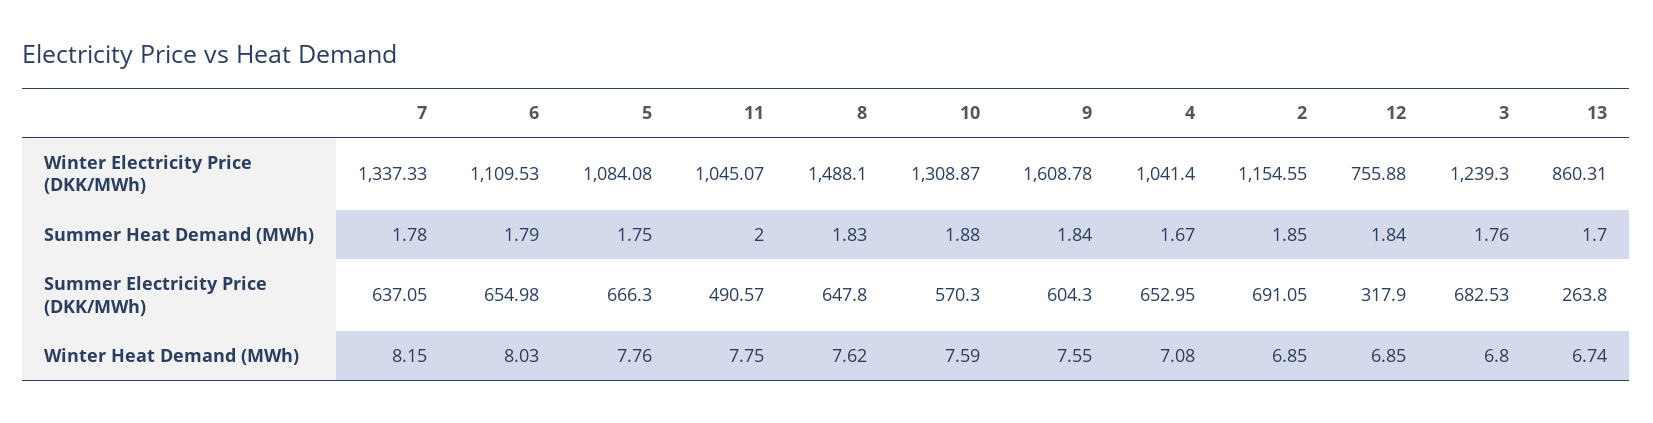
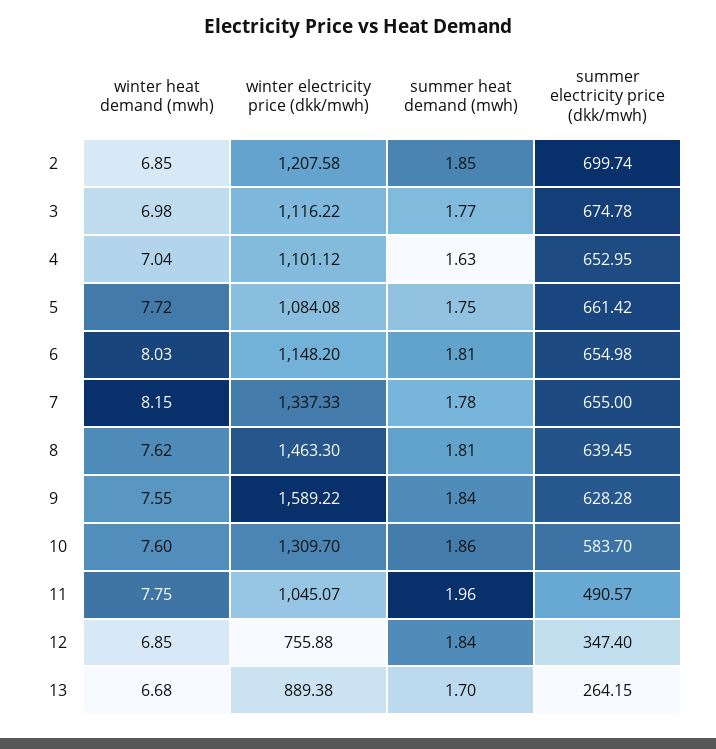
6, Winter Electricity Price (DKK/MWh): 1109.53 -> 1148.2
8, Winter Electricity Price (DKK/MWh): 1488.1 -> 1463.3
10, Winter Electricity Price (DKK/MWh): 1308.87 -> 1309.7
9, Winter Electricity Price (DKK/MWh): 1608.78 -> 1589.22
4, Winter Electricity Price (DKK/MWh): 1041.4 -> 1101.12
2, Winter Electricity Price (DKK/MWh): 1154.55 -> 1207.58
3, Winter Electricity Price (DKK/MWh): 1239.3 -> 1116.22
13, Winter Electricity Price (DKK/MWh): 860.31 -> 889.38
6, Summer Heat Demand (MWh): 1.79 -> 1.81
11, Summer Heat Demand (MWh): 2 -> 1.96
8, Summer Heat Demand (MWh): 1.83 -> 1.81
10, Summer Heat Demand (MWh): 1.88 -> 1.86
4, Summer Heat Demand (MWh): 1.67 -> 1.63
3, Summer Heat Demand (MWh): 1.76 -> 1.77
7, Summer Electricity Price (DKK/MWh): 637.05 -> 655
5, Summer Electricity Price (DKK/MWh): 666.3 -> 661.42
8, Summer Electricity Price (DKK/MWh): 647.8 -> 639.45
10, Summer Electricity Price (DKK/MWh): 570.3 -> 583.7
9, Summer Electricity Price (DKK/MWh): 604.3 -> 628.28
2, Summer Electricity Price (DKK/MWh): 691.05 -> 699.74
12, Summer Electricity Price (DKK/MWh): 317.9 -> 347.4
3, Summer Electricity Price (DKK/MWh): 682.53 -> 674.78
13, Summer Electricity Price (DKK/MWh): 263.8 -> 264.15
5, Winter Heat Demand (MWh): 7.76 -> 7.72
10, Winter Heat Demand (MWh): 7.59 -> 7.6
4, Winter Heat Demand (MWh): 7.08 -> 7.04
3, Winter Heat Demand (MWh): 6.8 -> 6.98
13, Winter Heat Demand (MWh): 6.74 -> 6.68

